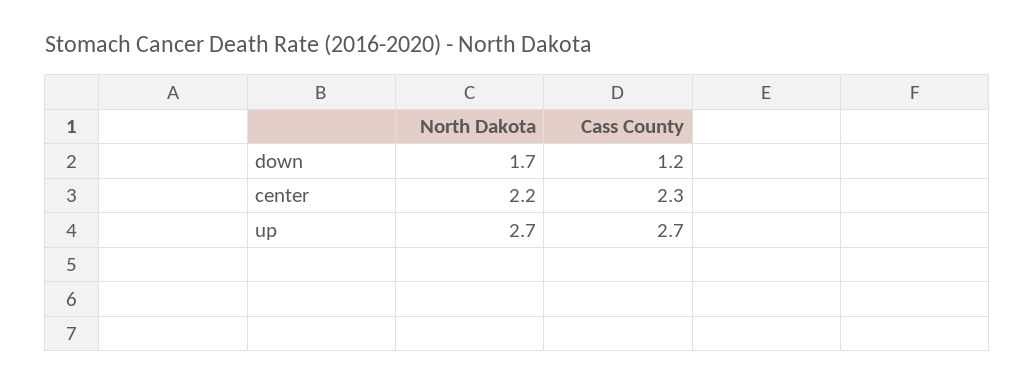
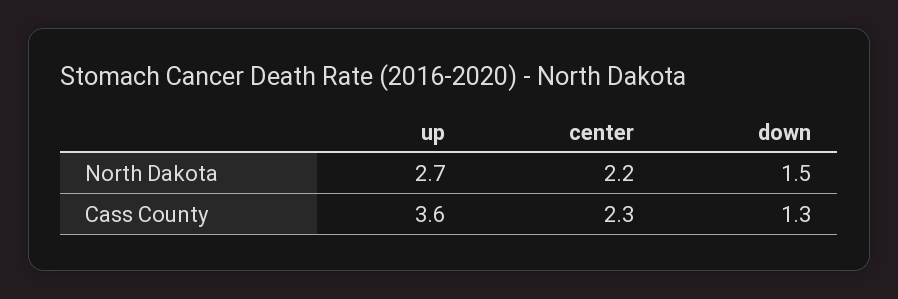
North Dakota, down: 1.7 -> 1.5
Cass County, down: 1.2 -> 1.3
Cass County, up: 2.7 -> 3.6

